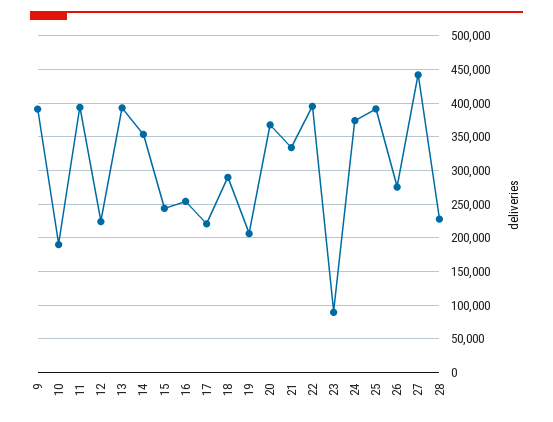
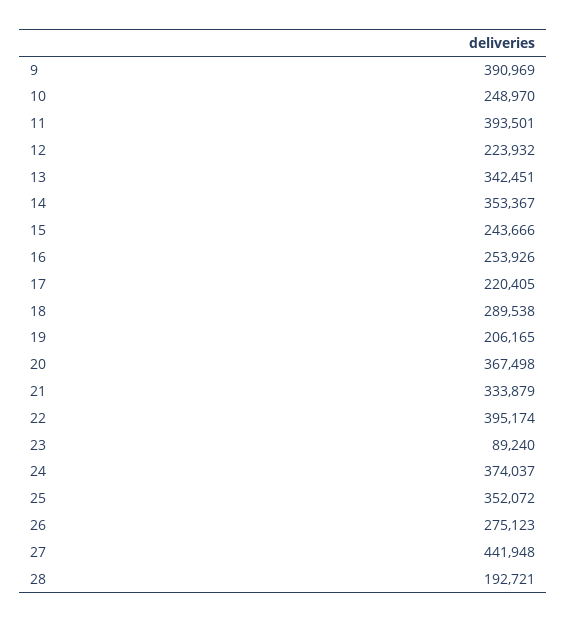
10: 190000 -> 248970
13: 390000 -> 342451
25: 390000 -> 352072
28: 230000 -> 192721

